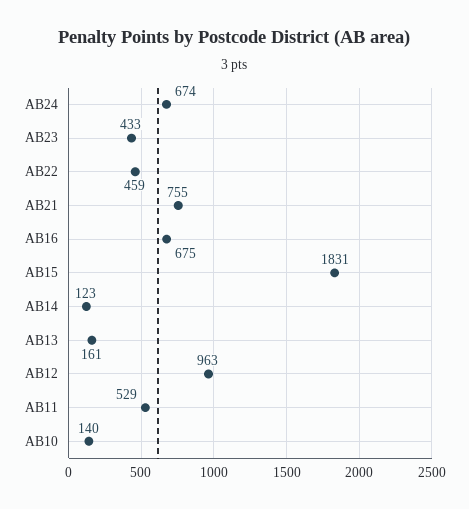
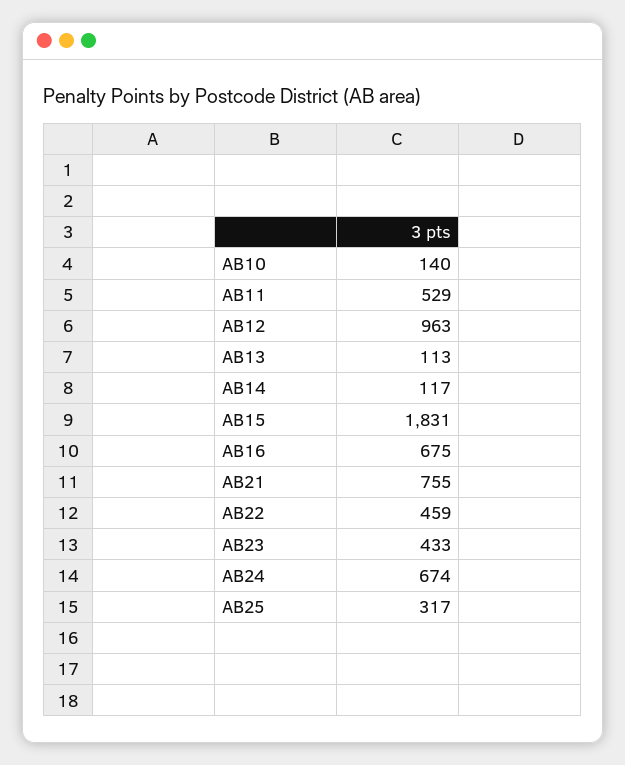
AB14: 123 -> 117
AB13: 161 -> 113
AB25: none -> 317

